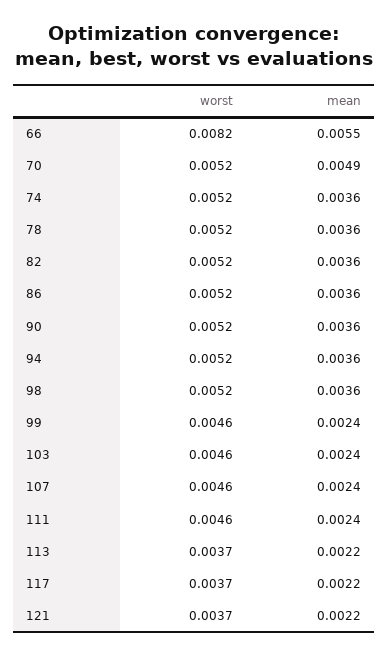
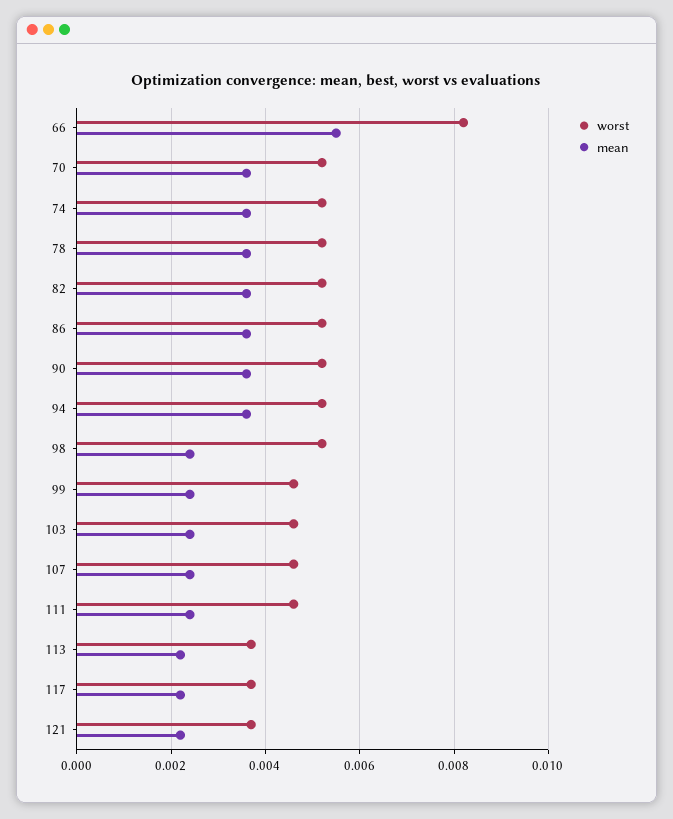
mean, 70: 0.0049 -> 0.0035
mean, 98: 0.0036 -> 0.0025

